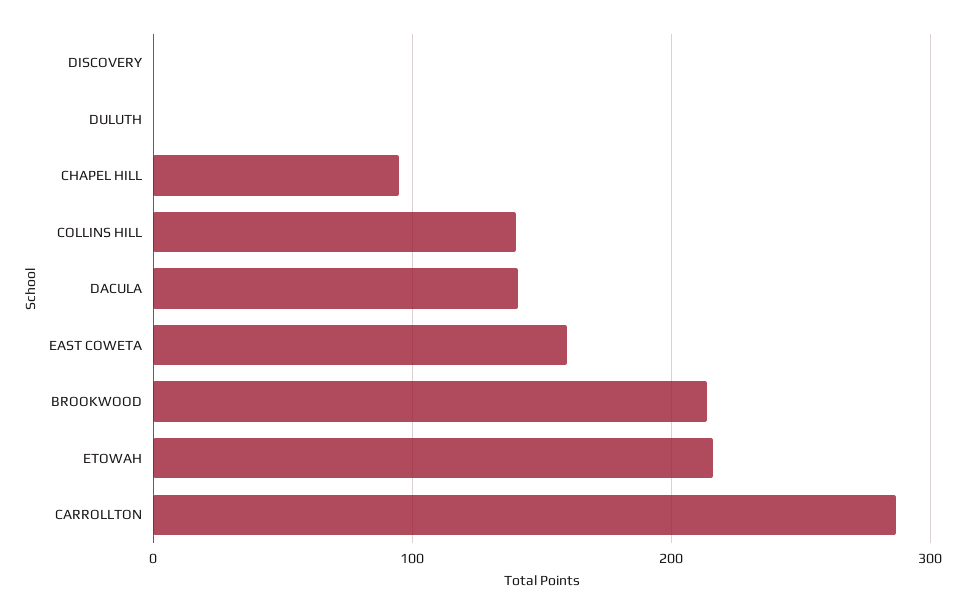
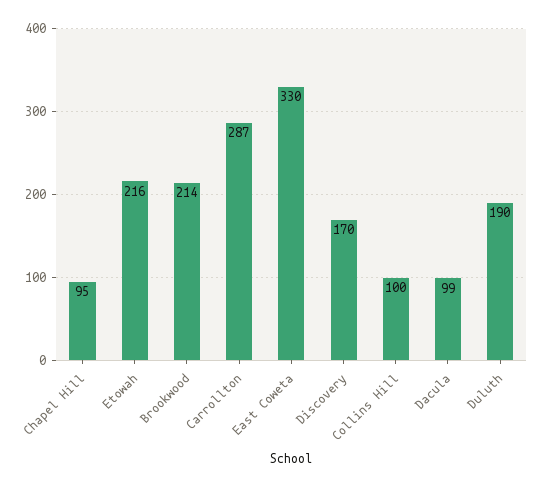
DISCOVERY: 0 -> 170
DULUTH: 0 -> 190
COLLINS HILL: 140 -> 100
DACULA: 140 -> 99
EAST COWETA: 160 -> 330

